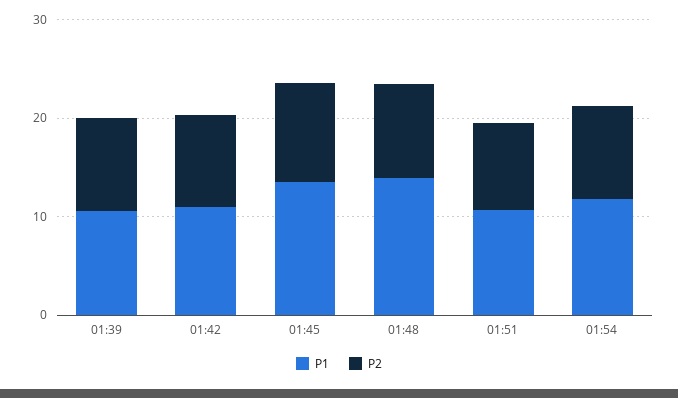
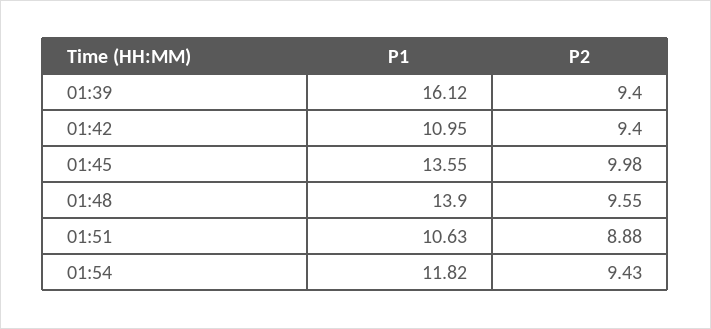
P1, 01:39: 10 -> 16.12

